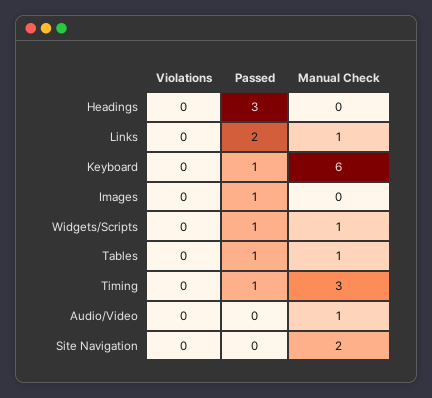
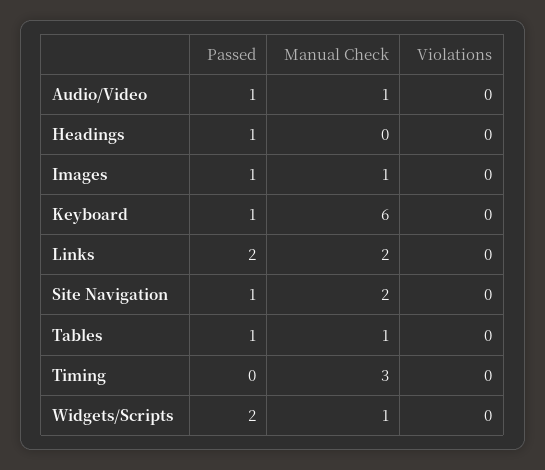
Passed, Headings: 3 -> 1
Manual Check, Links: 1 -> 2
Manual Check, Images: 0 -> 1
Passed, Widgets/Scripts: 1 -> 2
Passed, Timing: 1 -> 0
Passed, Audio/Video: 0 -> 1
Passed, Site Navigation: 0 -> 1

